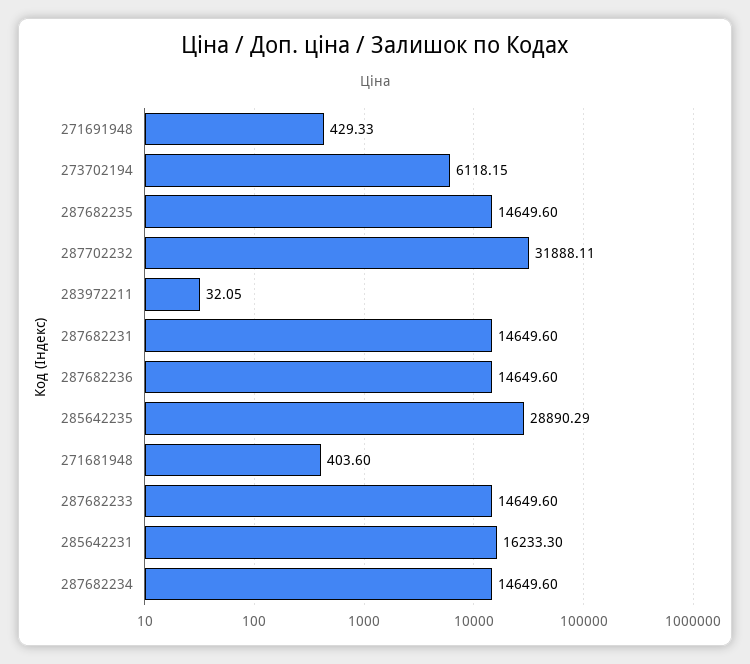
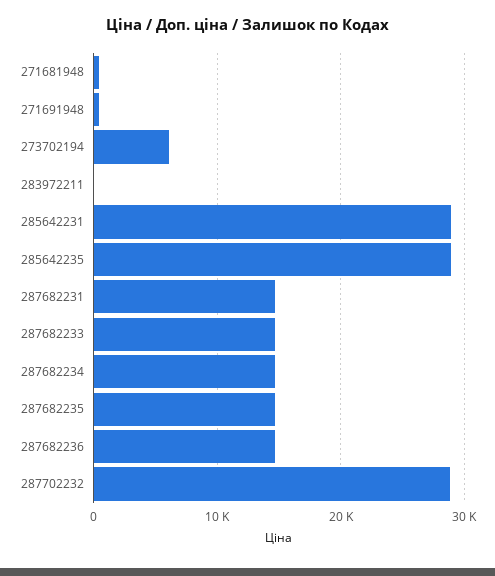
287702232: 31888.11 -> 29000
285642231: 16233.3 -> 29000

